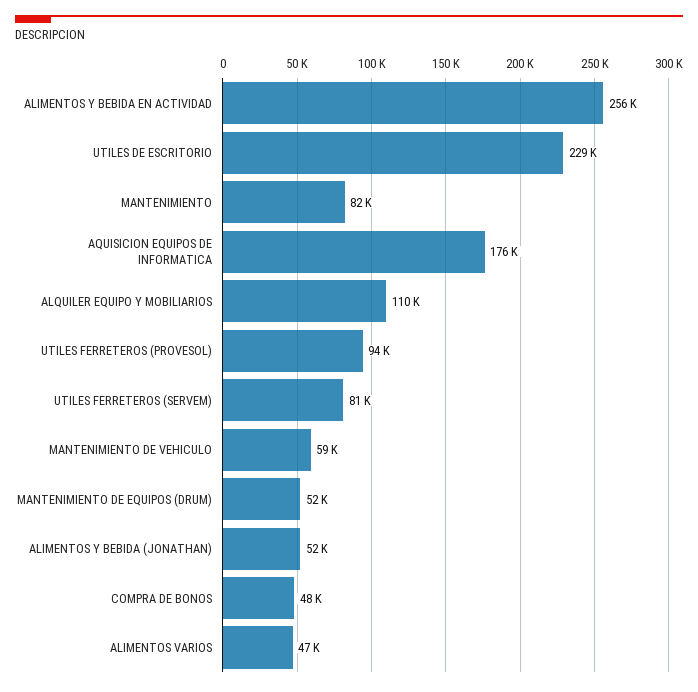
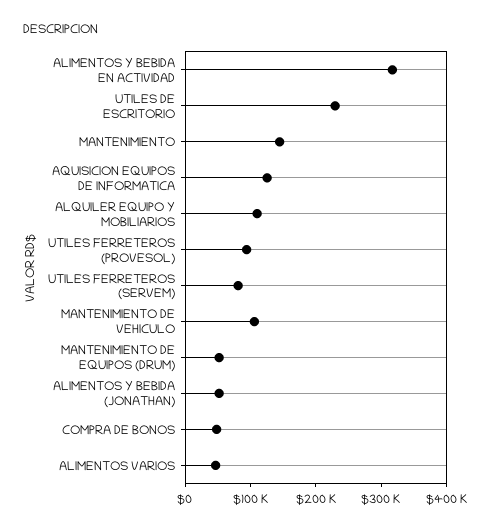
ALIMENTOS Y BEBIDA EN ACTIVIDAD: 256000 -> 320000
MANTENIMIENTO: 82000 -> 140000
AQUISICION EQUIPOS DE INFORMATICA: 176000 -> 120000
MANTENIMIENTO DE VEHICULO: 59000 -> 100000

